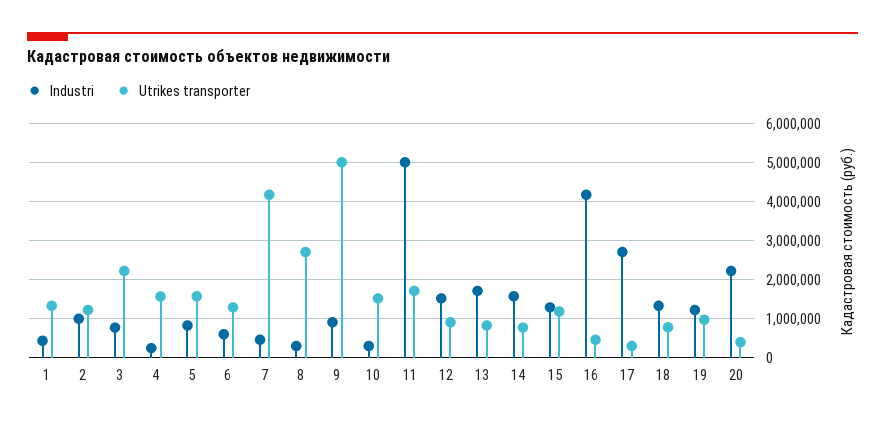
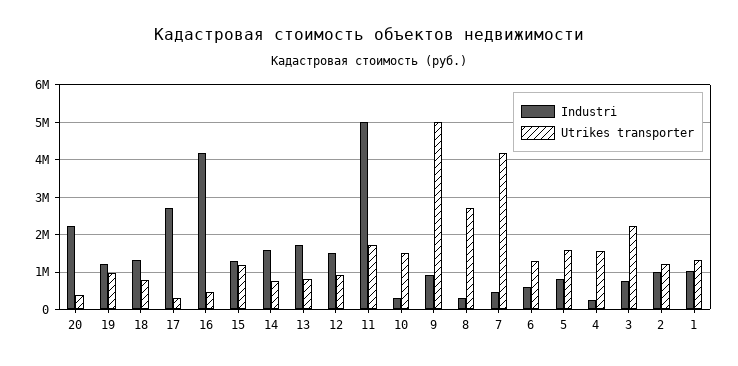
Industri, 1: 400000 -> 1000000

